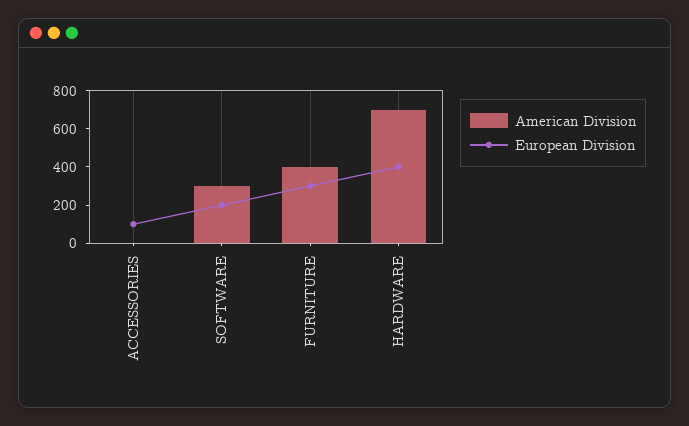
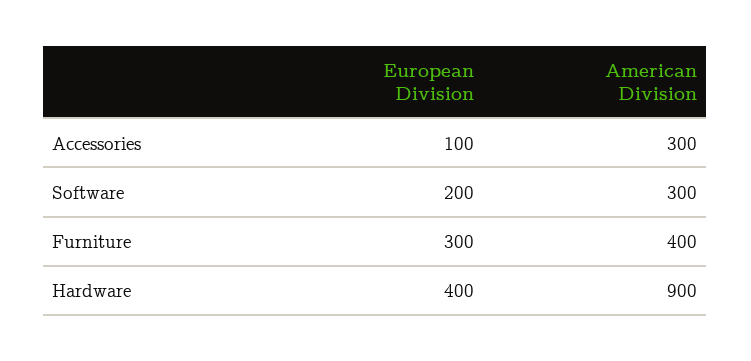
American Division, ACCESSORIES: 0 -> 300
American Division, HARDWARE: 700 -> 900

